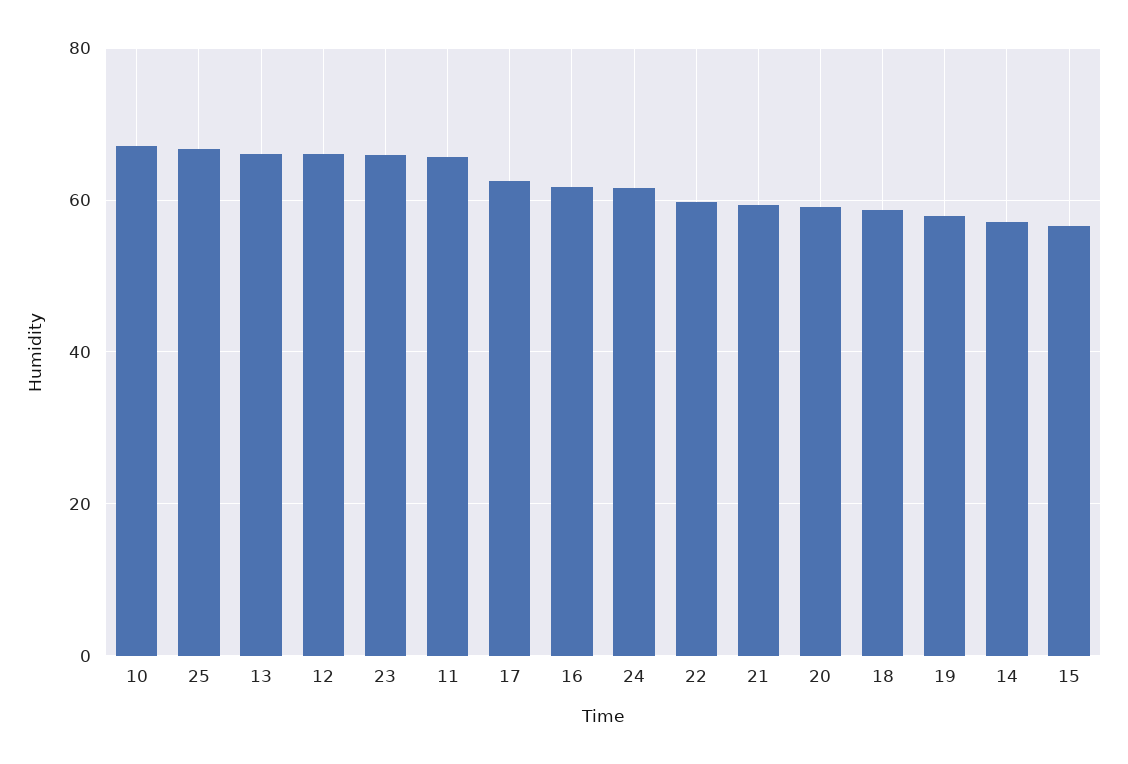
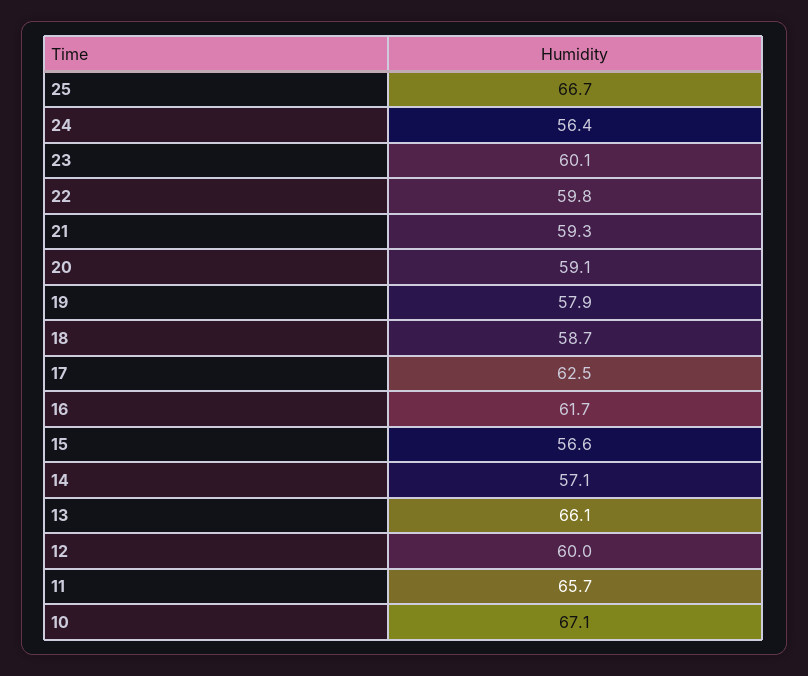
12: 66 -> 60
23: 66 -> 60.1
24: 62 -> 56.4

